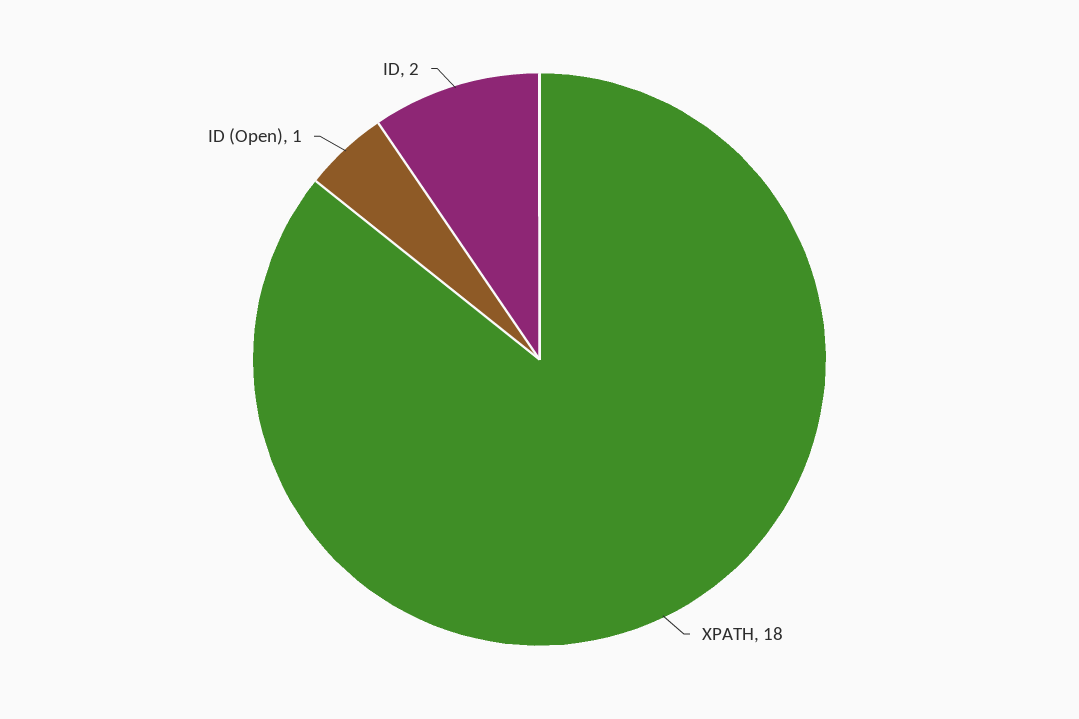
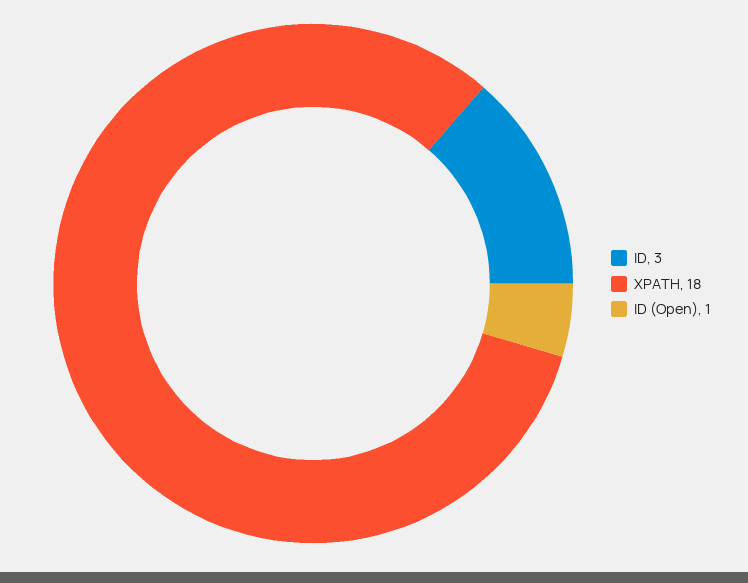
ID: 2 -> 3

